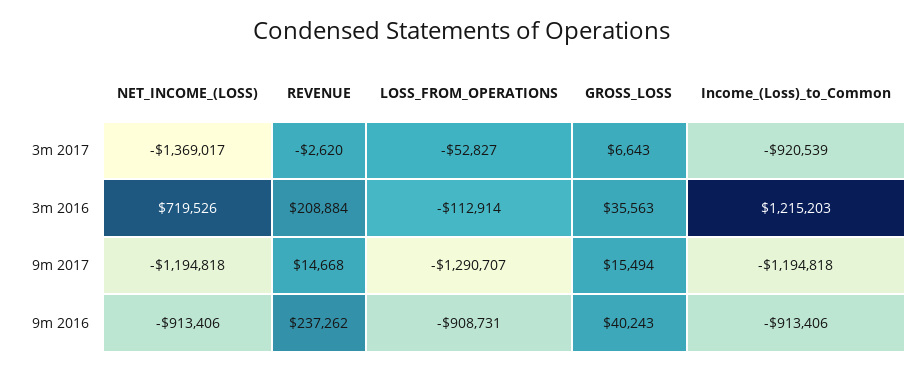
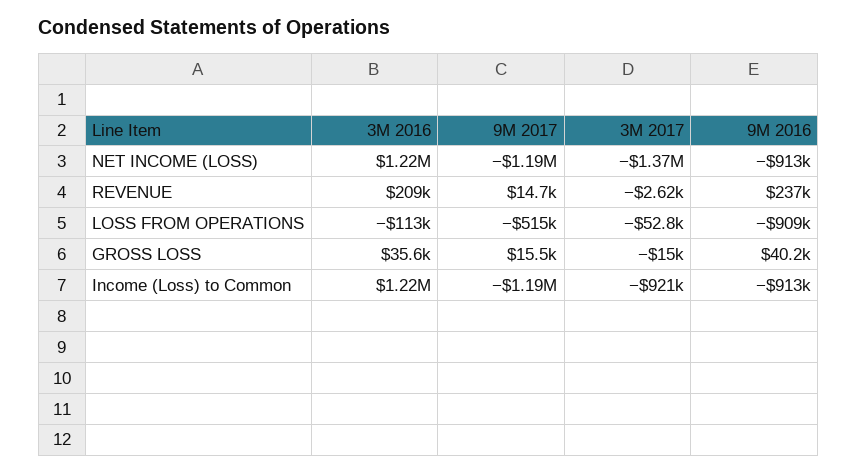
GROSS_LOSS, 3m 2017: 6643 -> -15000
NET_INCOME_(LOSS), 3m 2016: 719526 -> 1220000
LOSS_FROM_OPERATIONS, 9m 2017: -1290707 -> -515000

